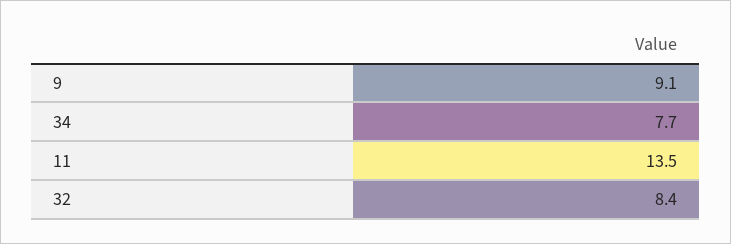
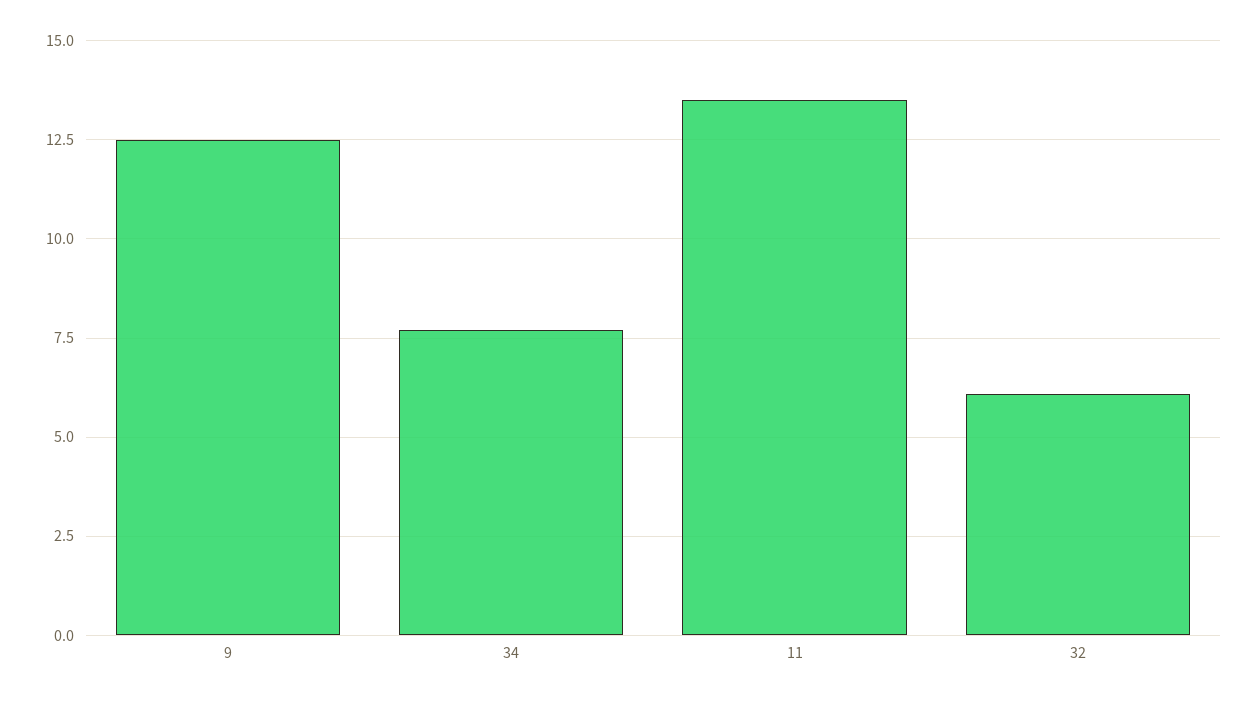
9: 9.1 -> 12.5
32: 8.4 -> 6

